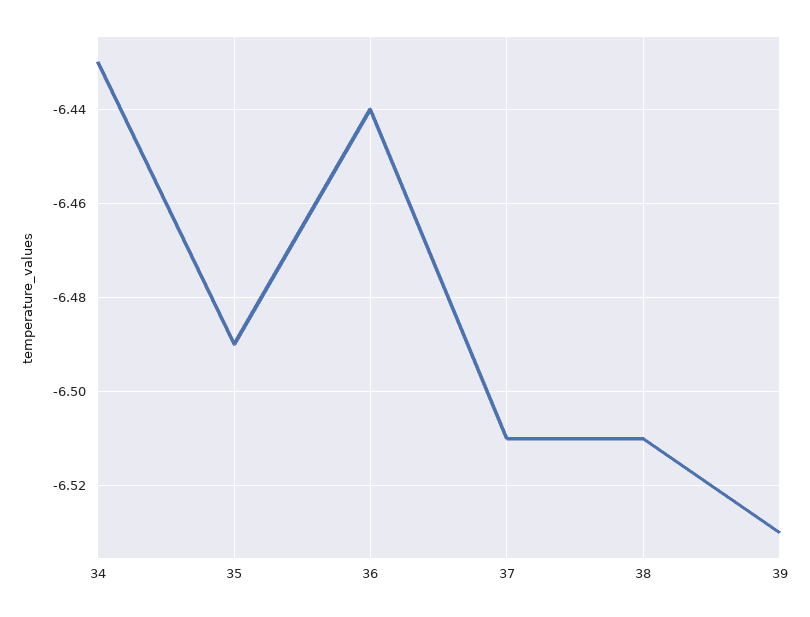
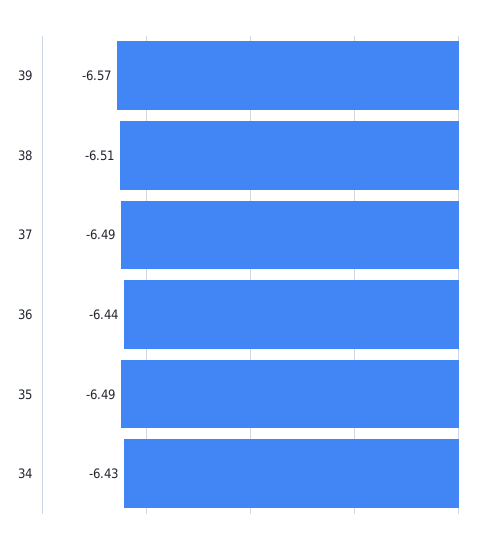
37: -6.51 -> -6.49
39: -6.53 -> -6.57

